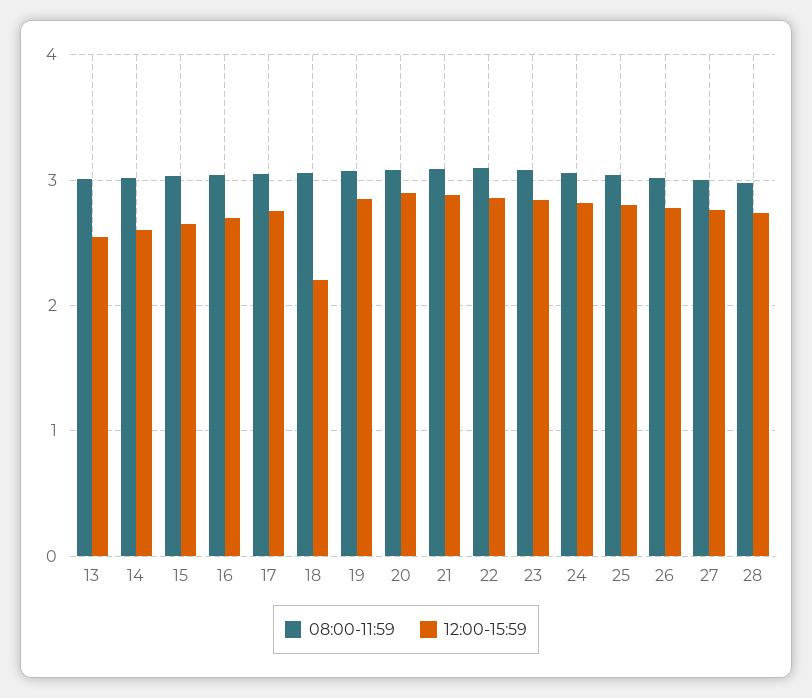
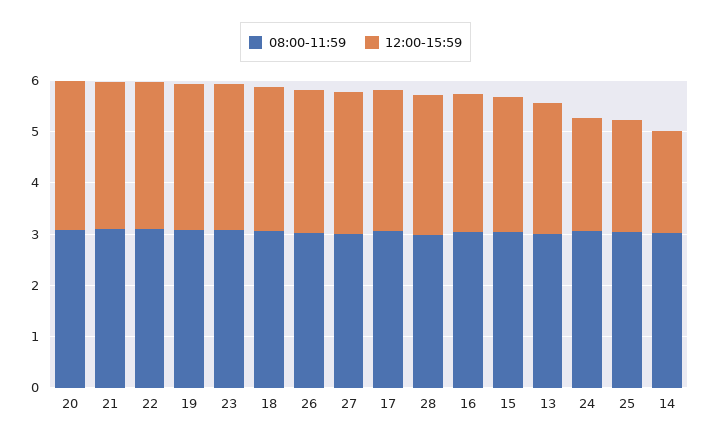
12:00-15:59, 14: 2.6 -> 2
12:00-15:59, 18: 2.2 -> 2.8
12:00-15:59, 24: 2.8 -> 2.2
12:00-15:59, 25: 2.8 -> 2.2

